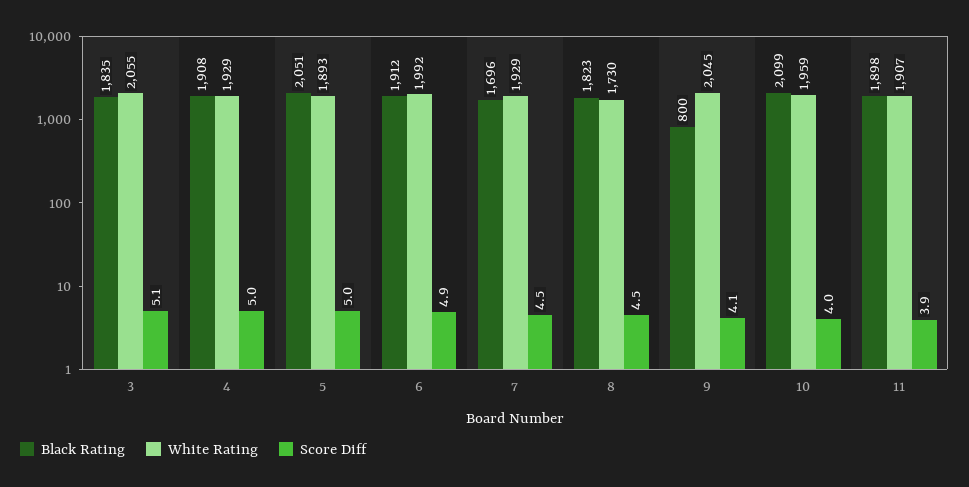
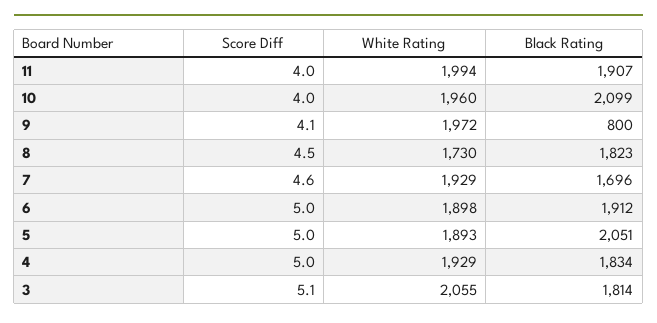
Black Rating, 3: 1835 -> 1814
Black Rating, 4: 1908 -> 1834
White Rating, 6: 1992 -> 1898
Score Diff, 6: 4.9 -> 5
Score Diff, 7: 4.5 -> 4.6
White Rating, 9: 2045 -> 1972
White Rating, 10: 1959 -> 1960
Black Rating, 11: 1898 -> 1907
White Rating, 11: 1907 -> 1994
Score Diff, 11: 3.9 -> 4

